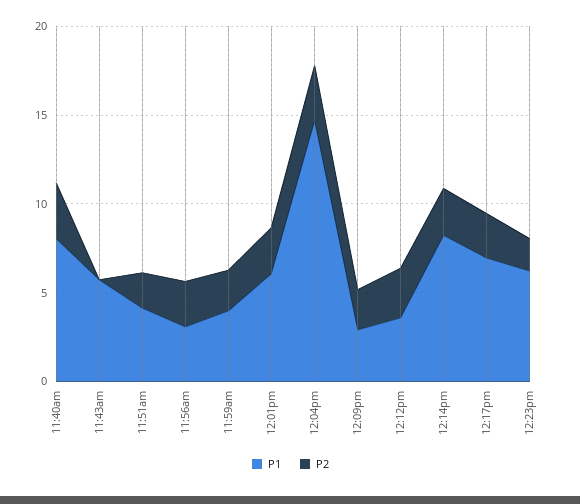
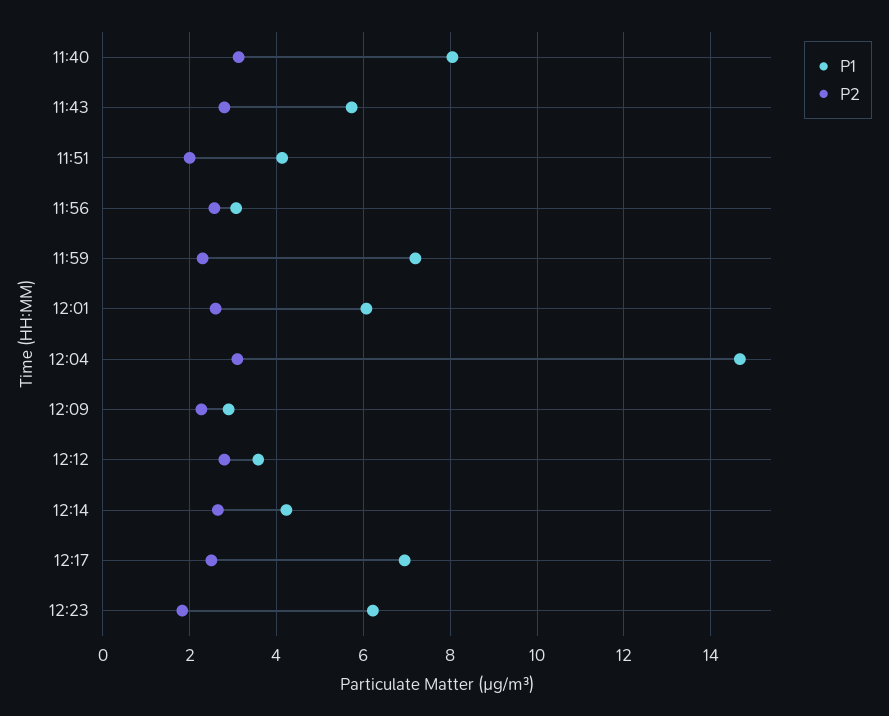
P2, 11:43am: 0 -> 2.8
P1, 11:59am: 4 -> 7.2
P1, 12:14pm: 8 -> 4.2

